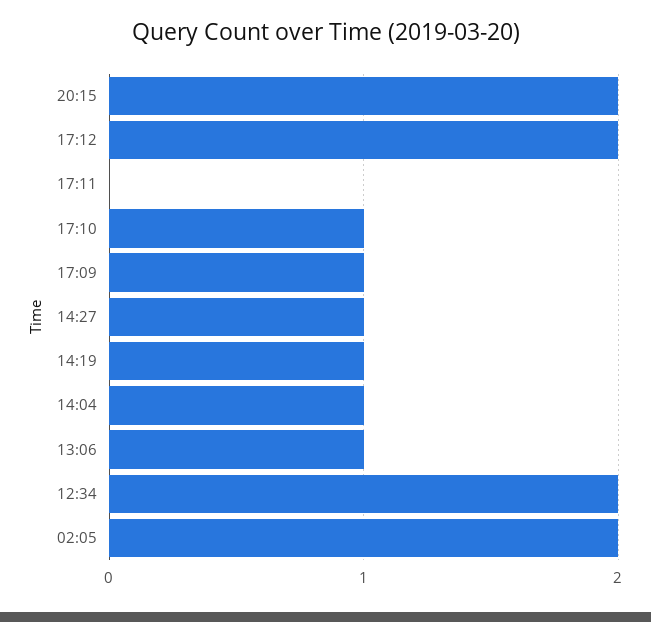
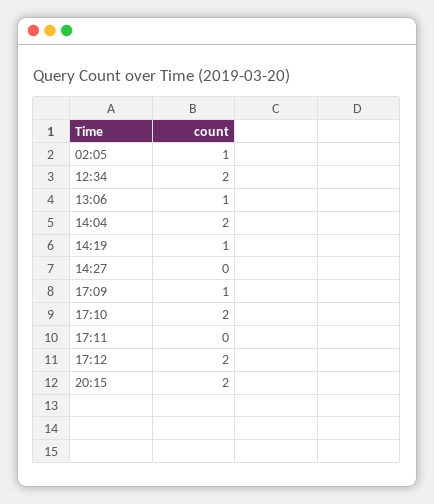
17:10: 1 -> 2
14:27: 1 -> 0
14:04: 1 -> 2
02:05: 2 -> 1

